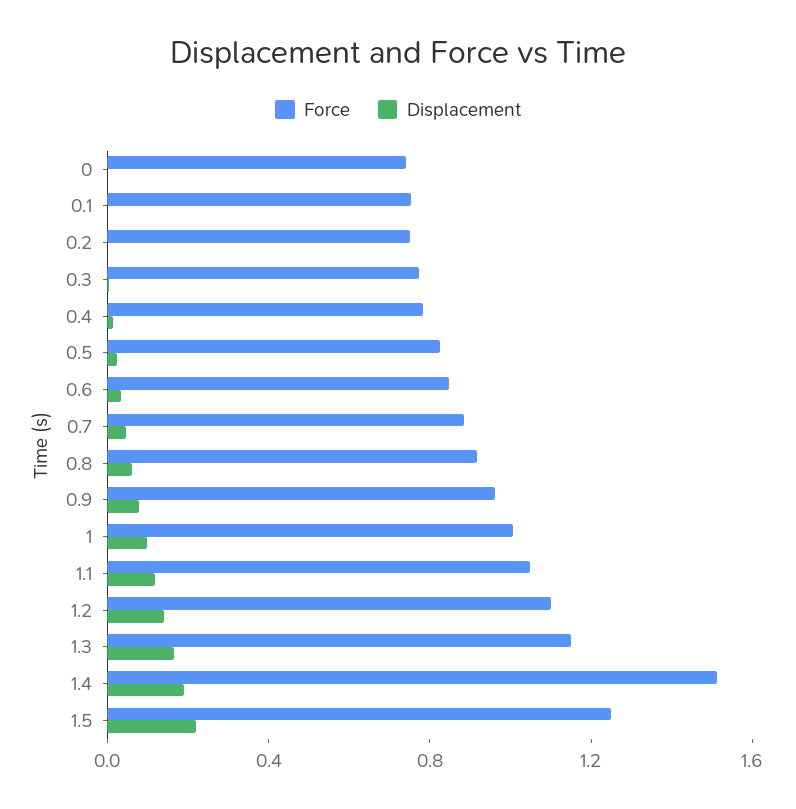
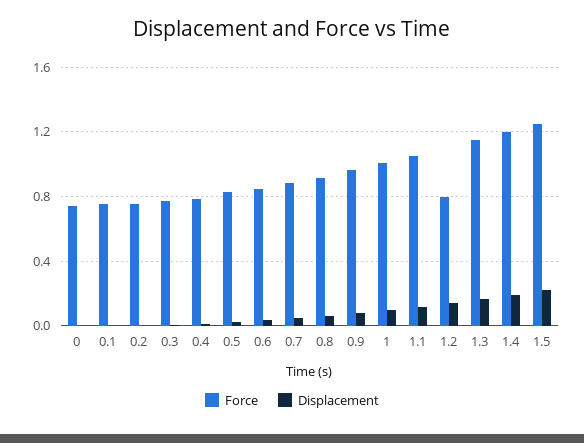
Force, 1.2: 1.1 -> 0.8
Force, 1.4: 1.5 -> 1.2

